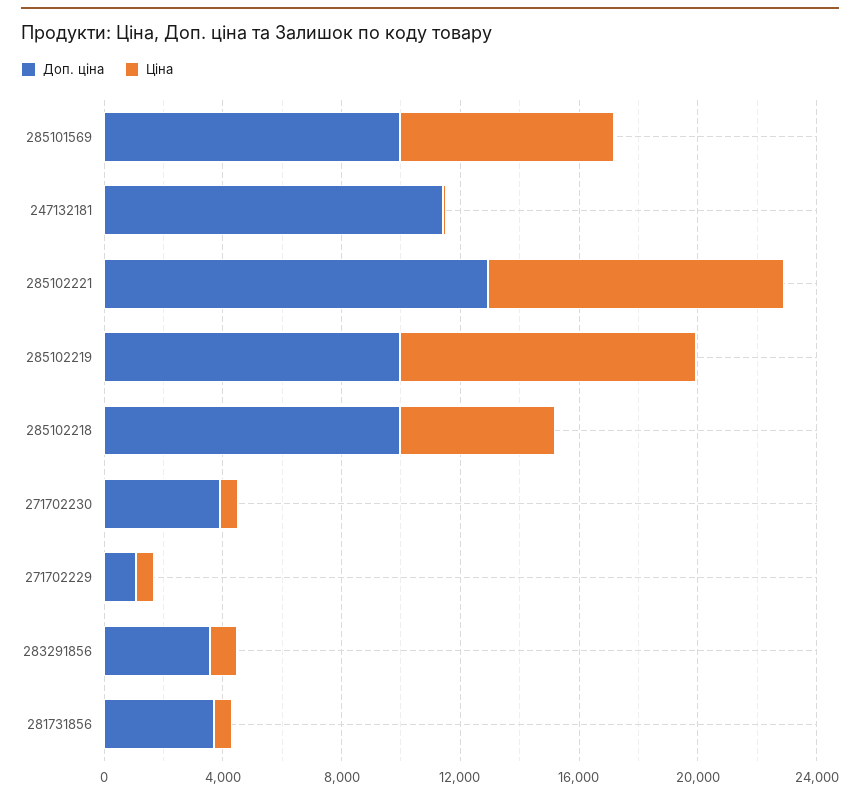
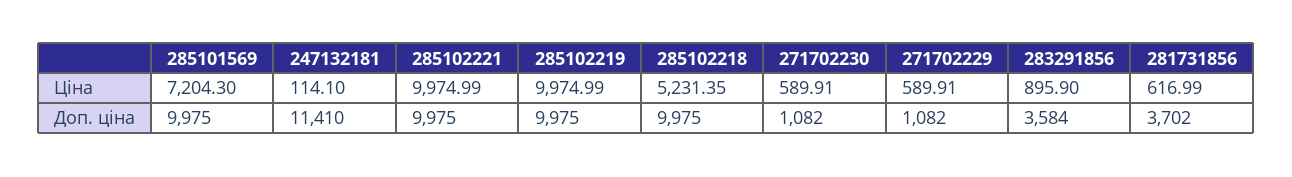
Доп. ціна, 285102221: 13000 -> 9975
Доп. ціна, 271702230: 4000 -> 1082

